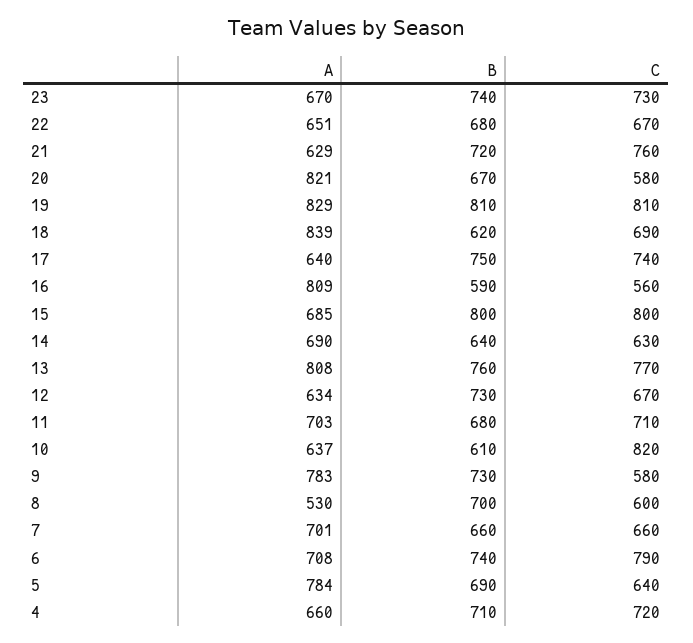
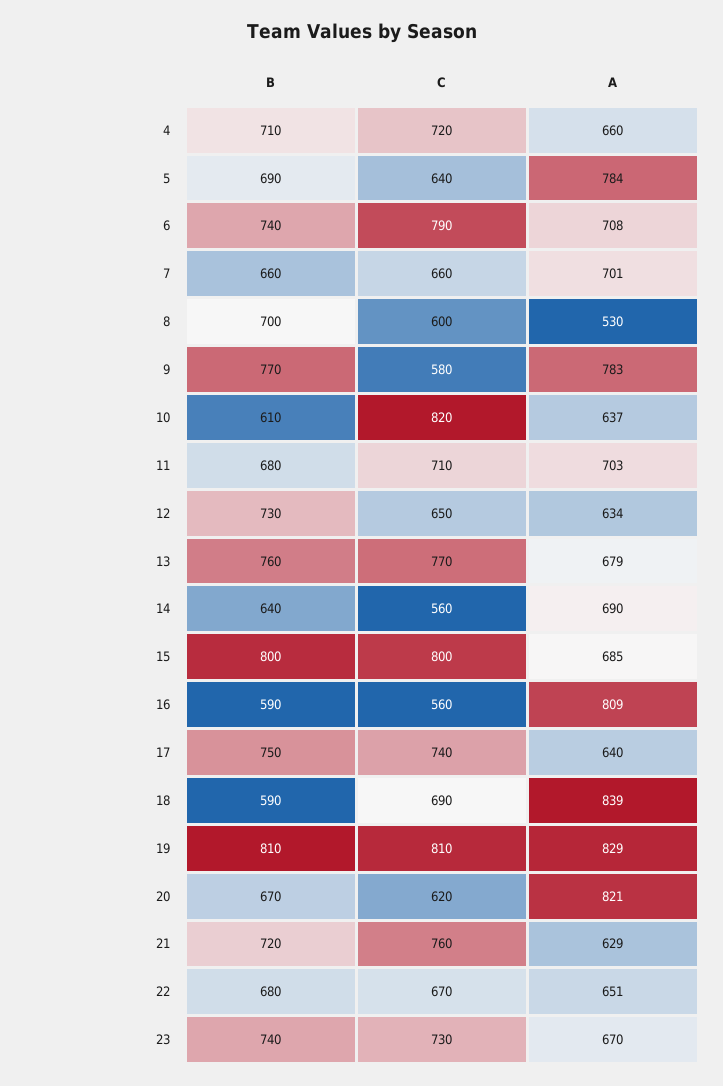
C, 20: 580 -> 620
B, 18: 620 -> 590
C, 14: 630 -> 560
A, 13: 808 -> 679
C, 12: 670 -> 650
B, 9: 730 -> 770

